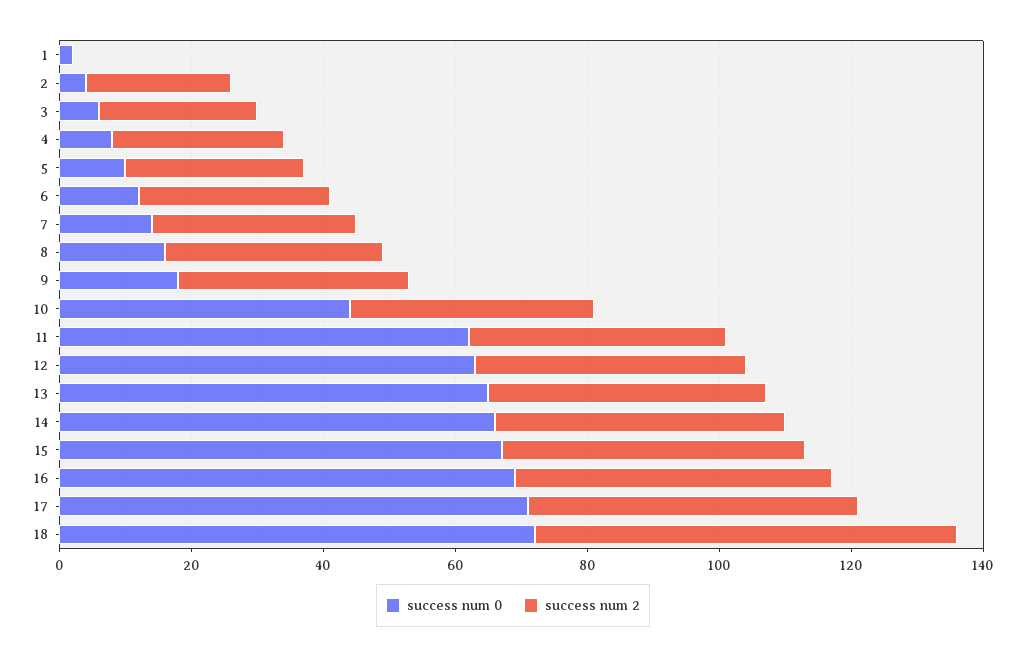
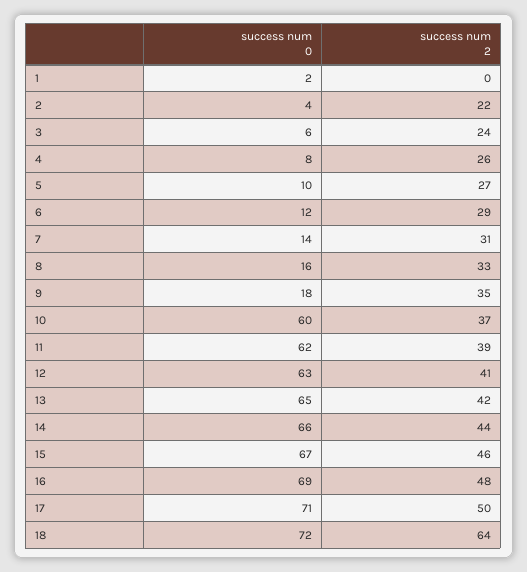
success num 0, 10: 45 -> 60

